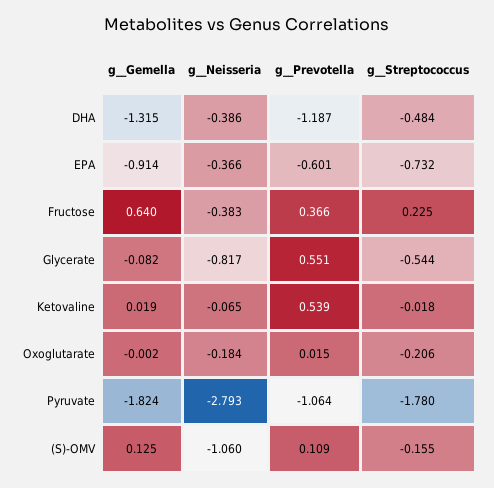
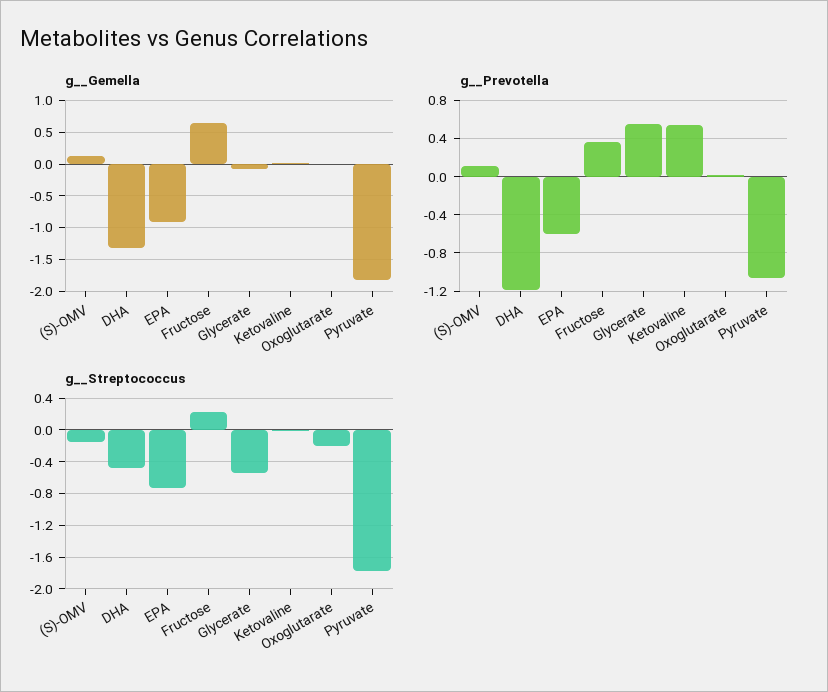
g__Neisseria, DHA: -0.386 -> none
g__Neisseria, EPA: -0.366 -> none
g__Neisseria, Fructose: -0.383 -> none
g__Neisseria, Glycerate: -0.817 -> none
g__Neisseria, Ketovaline: -0.065 -> none
g__Neisseria, Oxoglutarate: -0.184 -> none
g__Neisseria, Pyruvate: -2.793 -> none
g__Neisseria, (S)-OMV: -1.06 -> none

